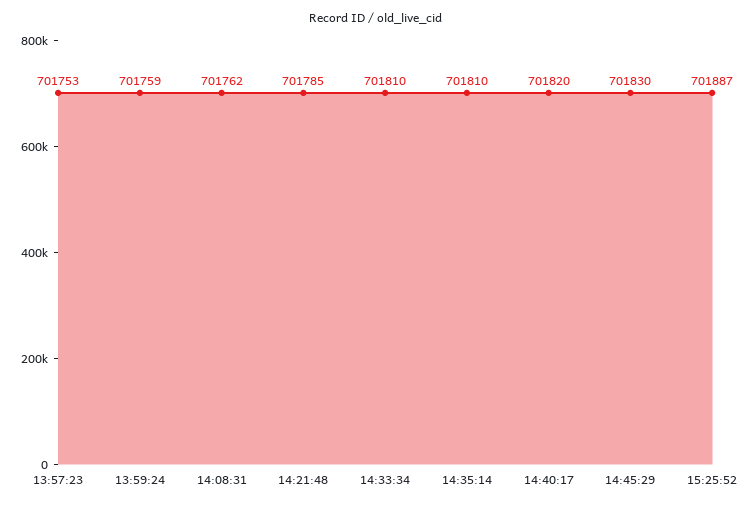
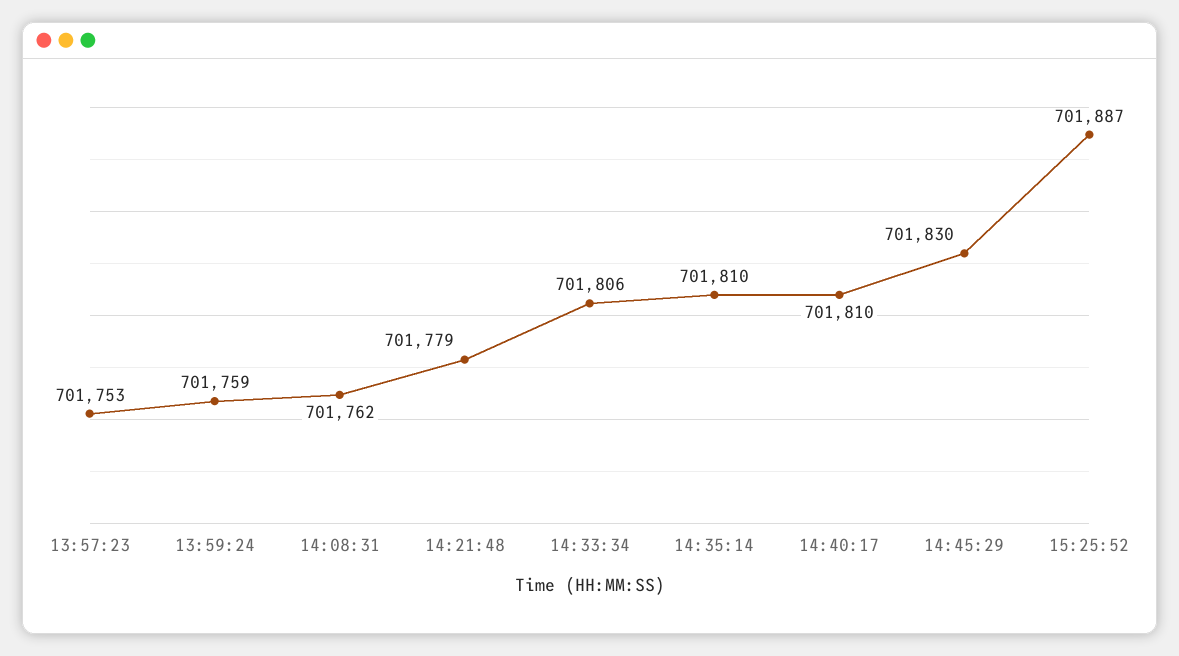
14:21:48: 701785 -> 701779
14:33:34: 701810 -> 701806
14:40:17: 701820 -> 701810

